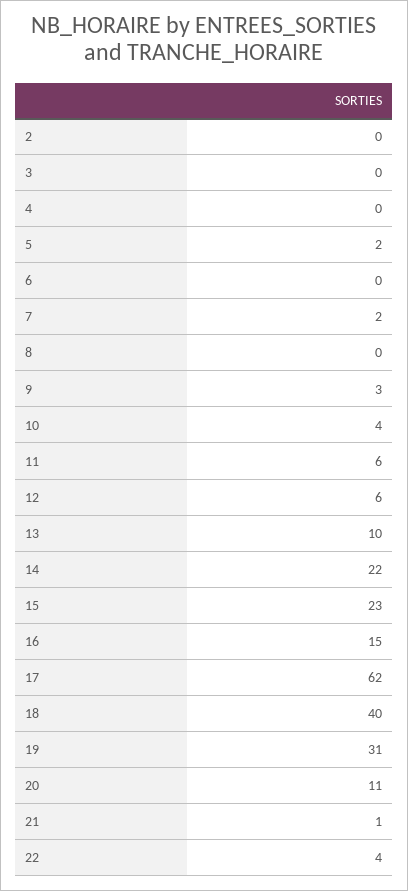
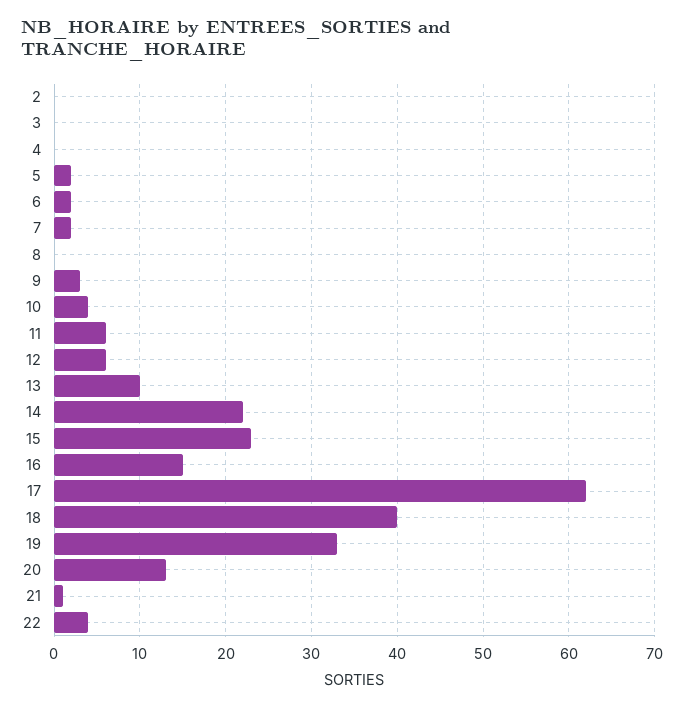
6: 0 -> 2
19: 31 -> 33
20: 11 -> 13

